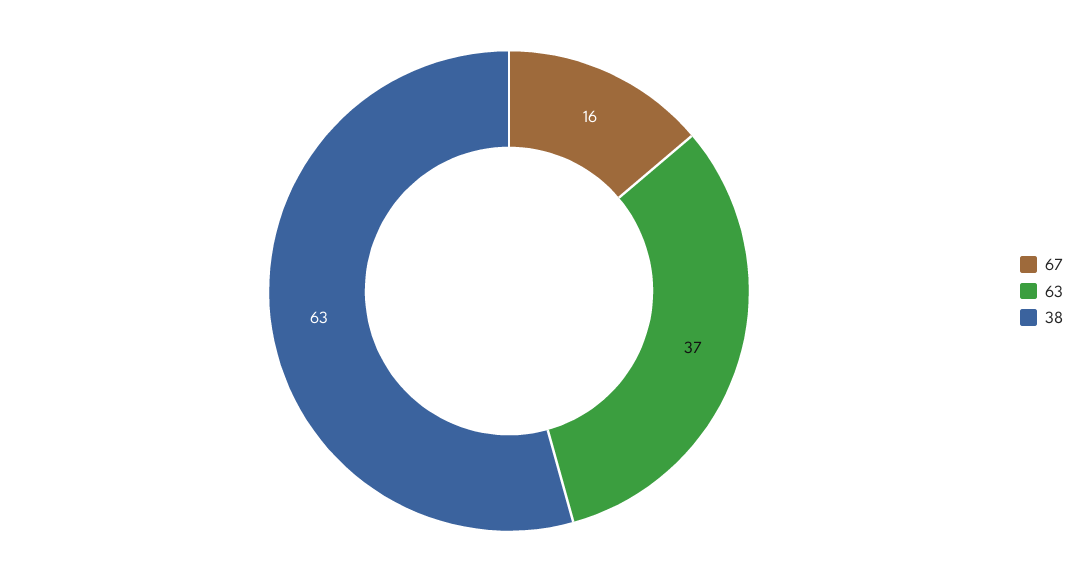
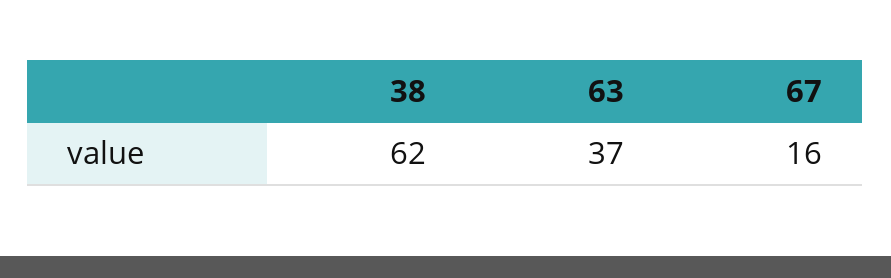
38: 63 -> 62

